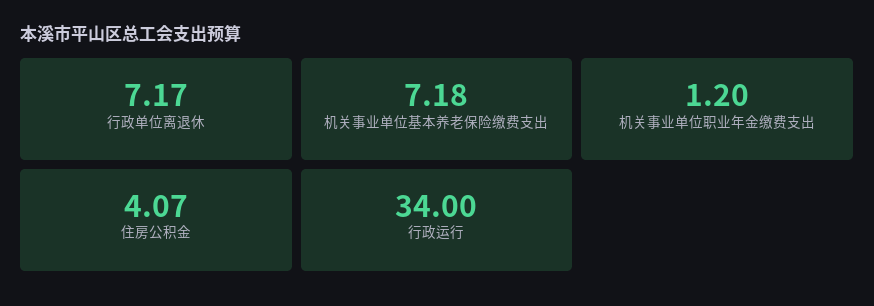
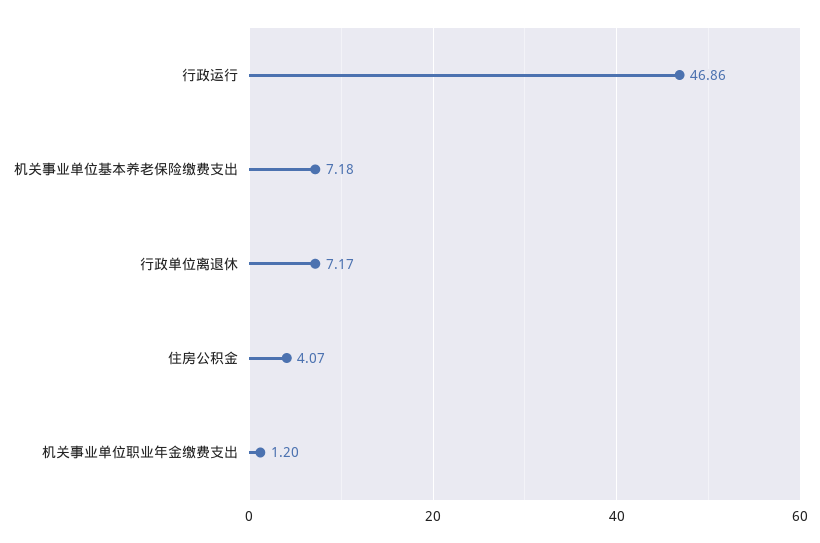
行政运行: 34 -> 46.86

